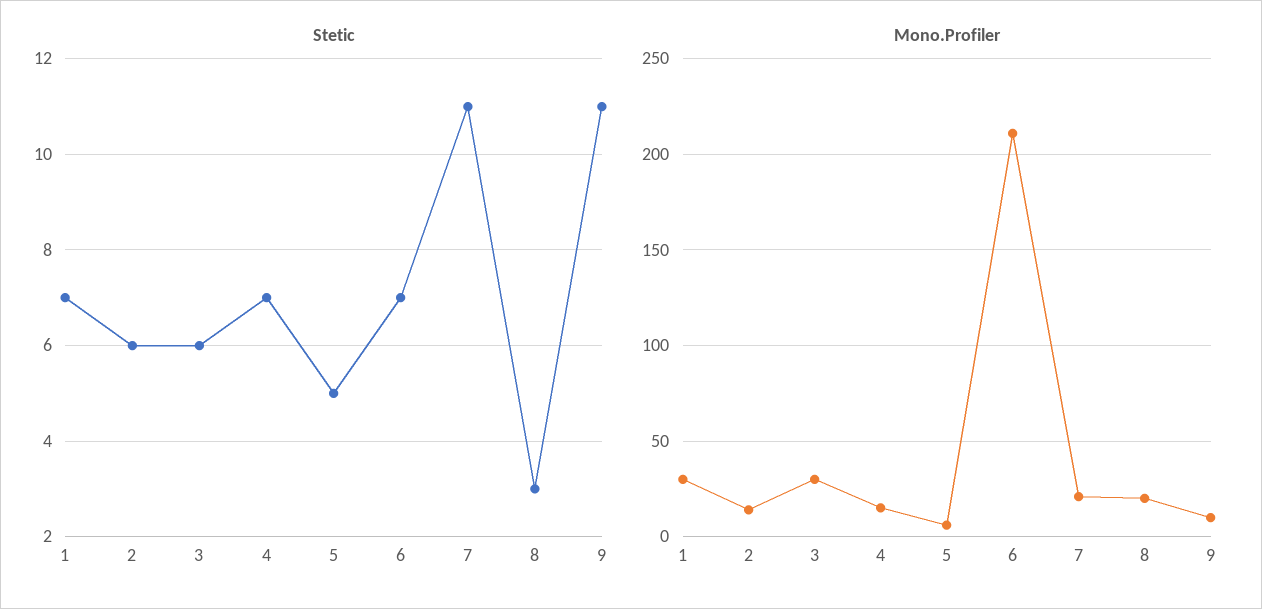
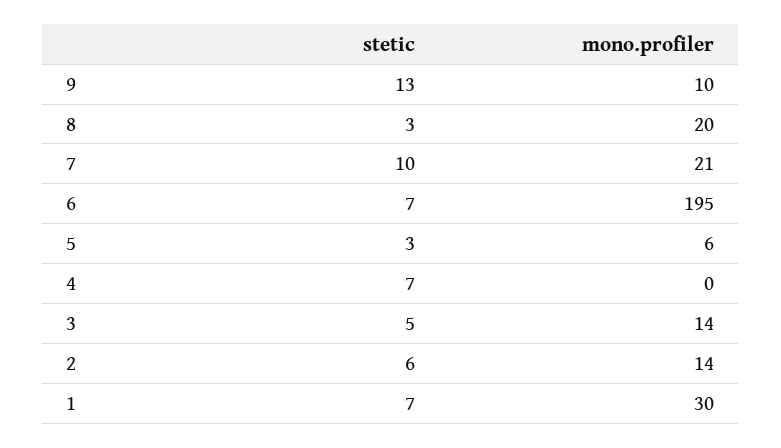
Stetic, 3: 6 -> 5
Stetic, 5: 5 -> 3
Stetic, 7: 11 -> 10
Stetic, 9: 11 -> 13
Mono.Profiler, 3: 30 -> 14
Mono.Profiler, 4: 15 -> 0
Mono.Profiler, 6: 210 -> 195

